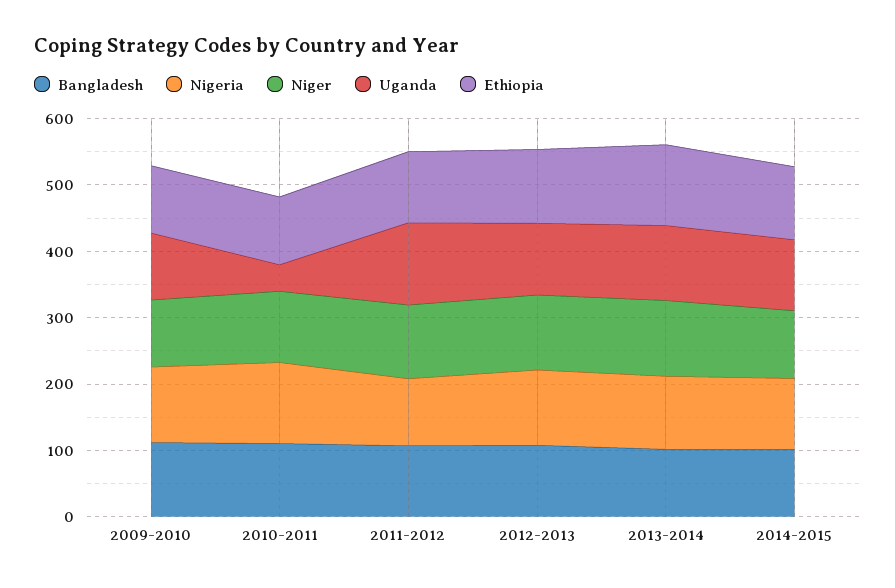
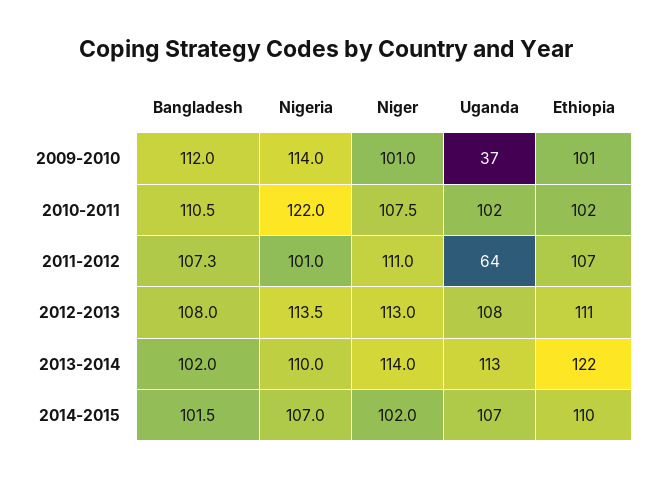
Uganda, 2009-2010: 100 -> 37
Uganda, 2010-2011: 40 -> 102
Uganda, 2011-2012: 120 -> 64

